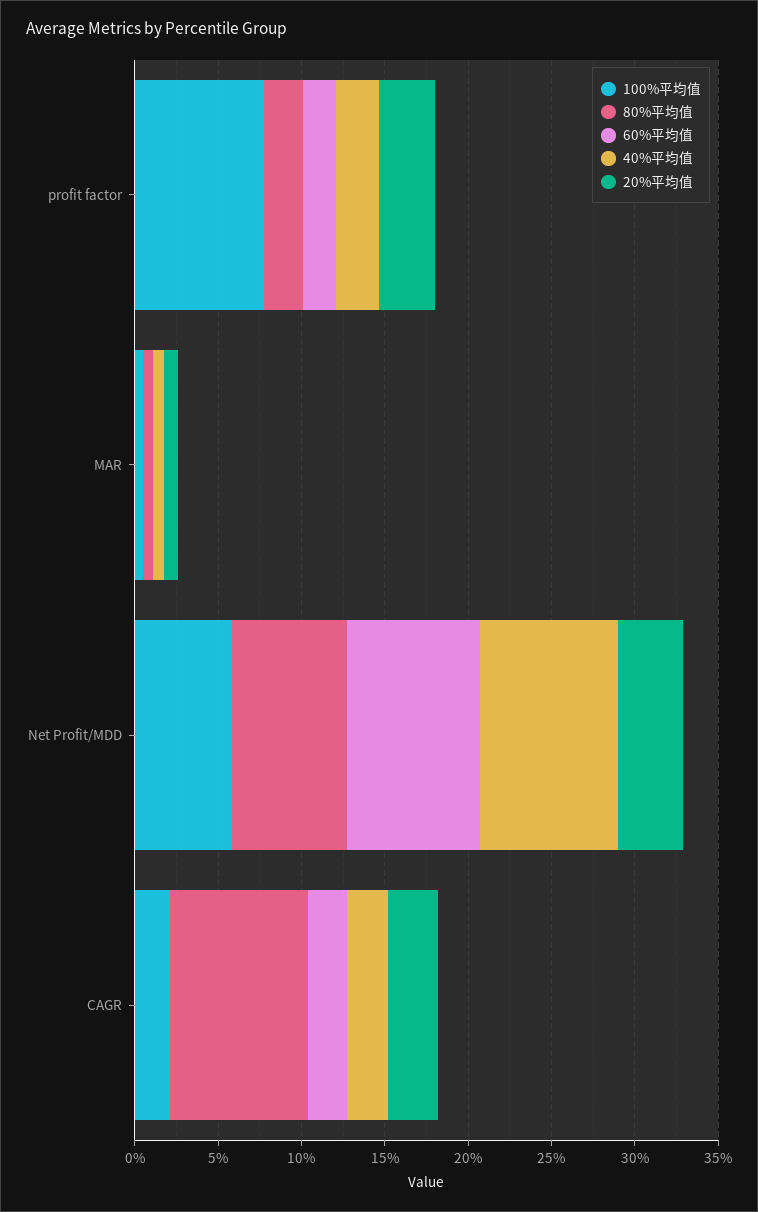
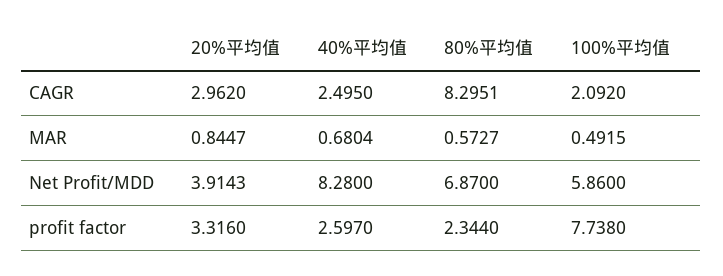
60%平均值, profit factor: 2 -> none
60%平均值, MAR: 0 -> none
60%平均值, Net Profit/MDD: 8 -> none
60%平均值, CAGR: 2 -> none

